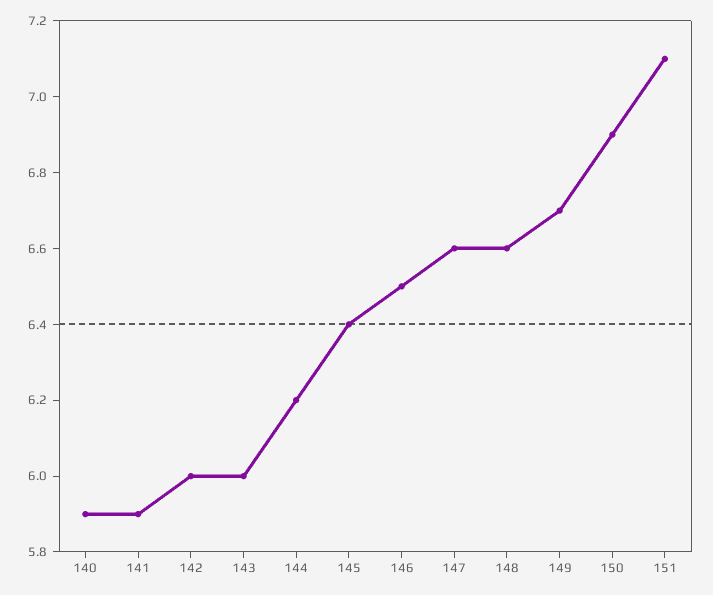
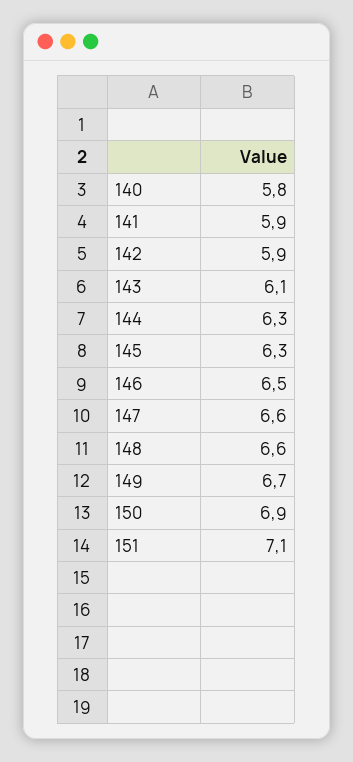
140: 5.9 -> 5.8
142: 6 -> 5.9
143: 6 -> 6.1
144: 6.2 -> 6.3
145: 6.4 -> 6.3

